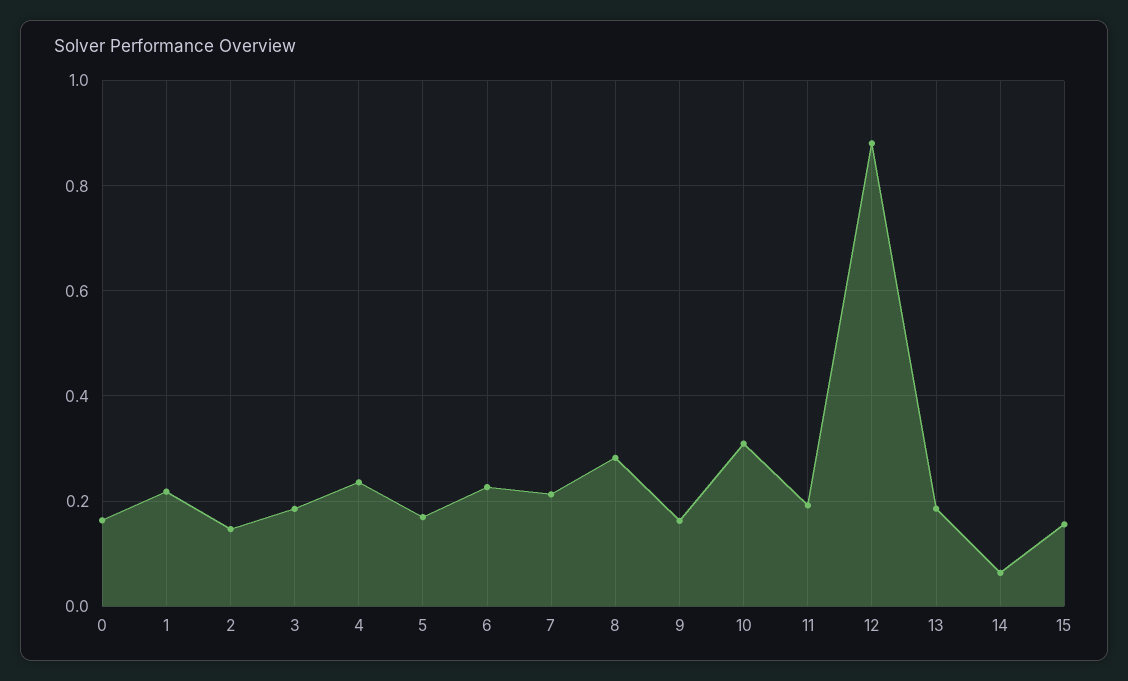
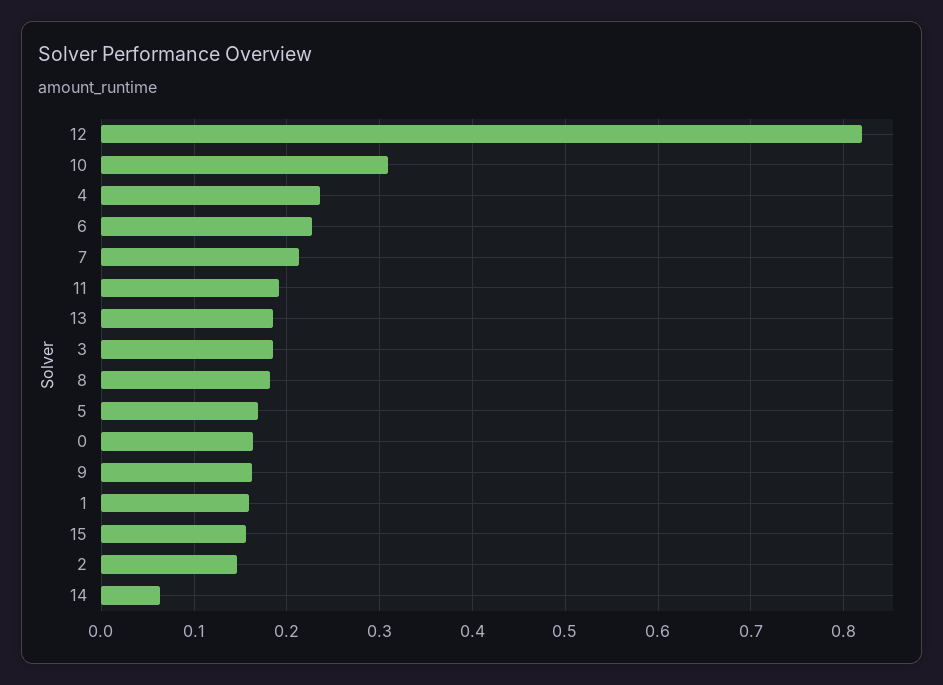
1: 0.22 -> 0.16
8: 0.28 -> 0.18
12: 0.88 -> 0.82

